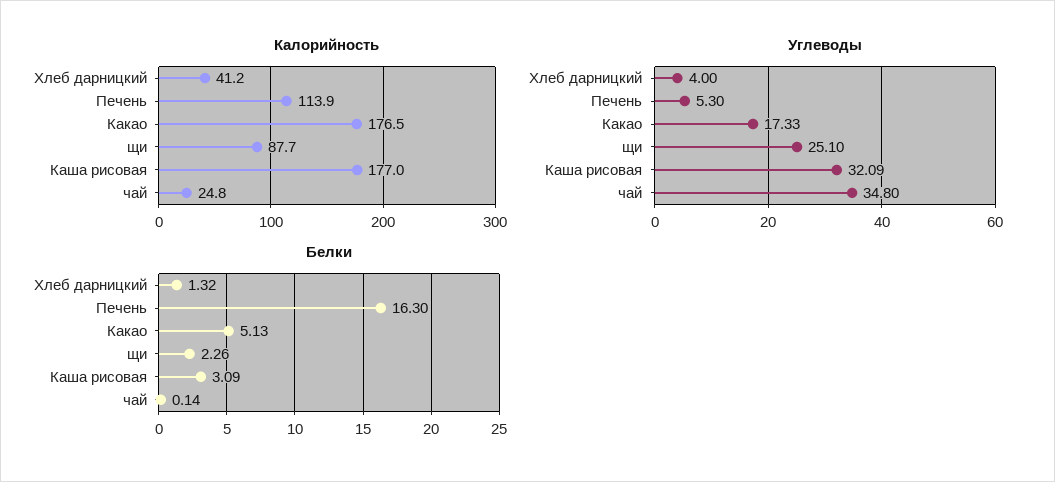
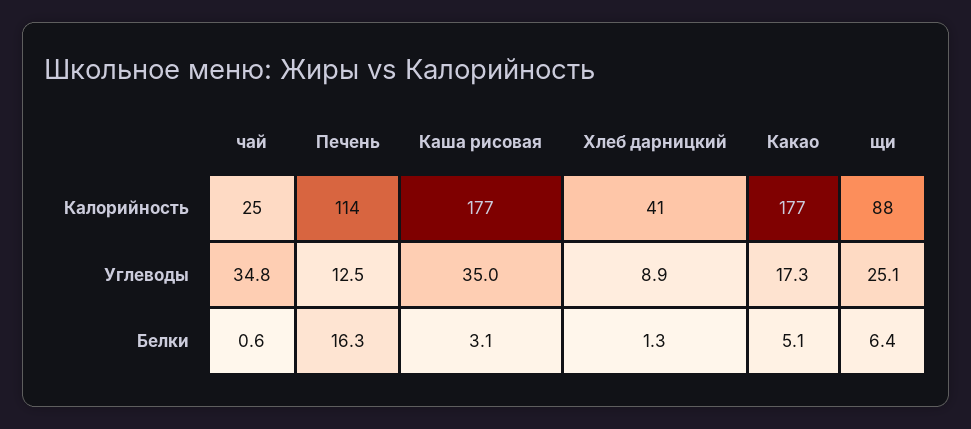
Углеводы, Хлеб дарницкий: 4 -> 8.9
Углеводы, Печень: 5.3 -> 12.5
Углеводы, Каша рисовая: 32.09 -> 35
Белки, щи: 2.26 -> 6.4
Белки, чай: 0.14 -> 0.6

